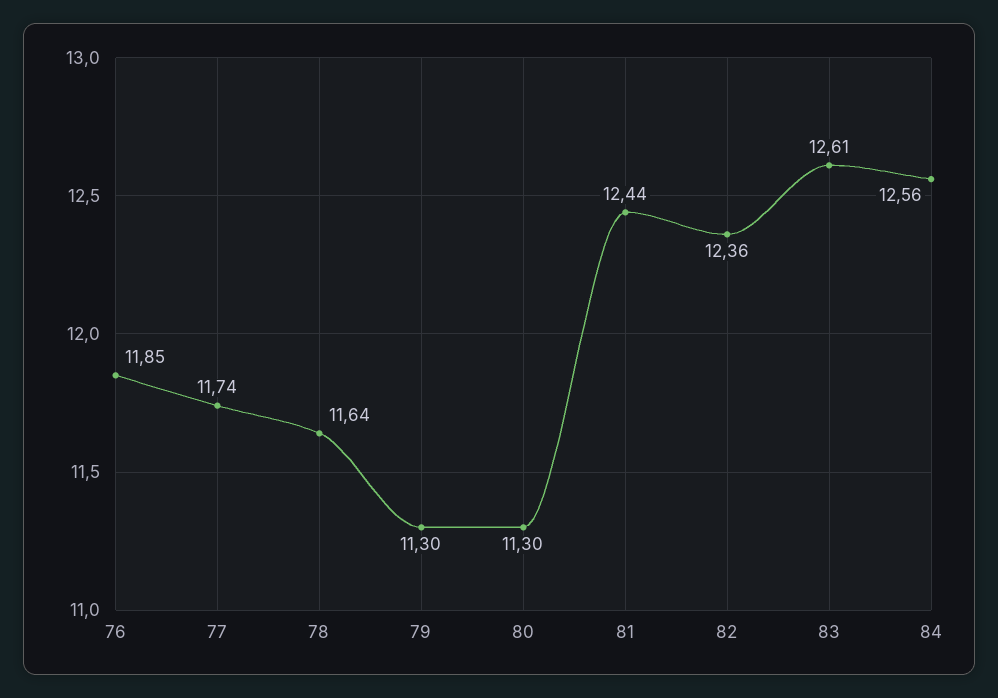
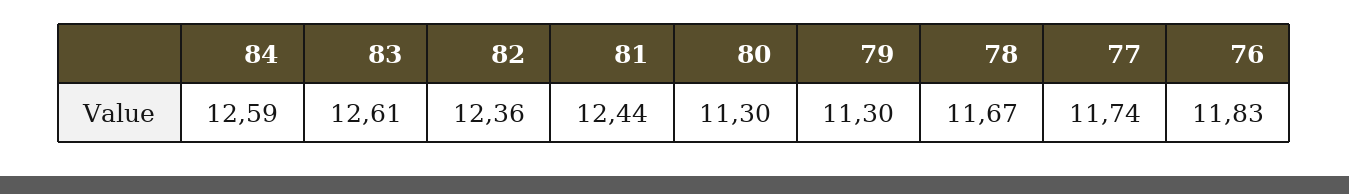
76: 11.85 -> 11.83
78: 11.64 -> 11.67
84: 12.56 -> 12.59

